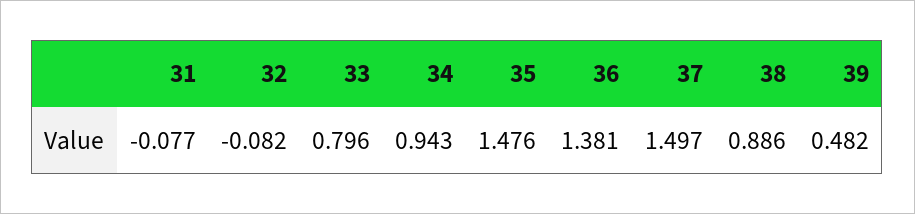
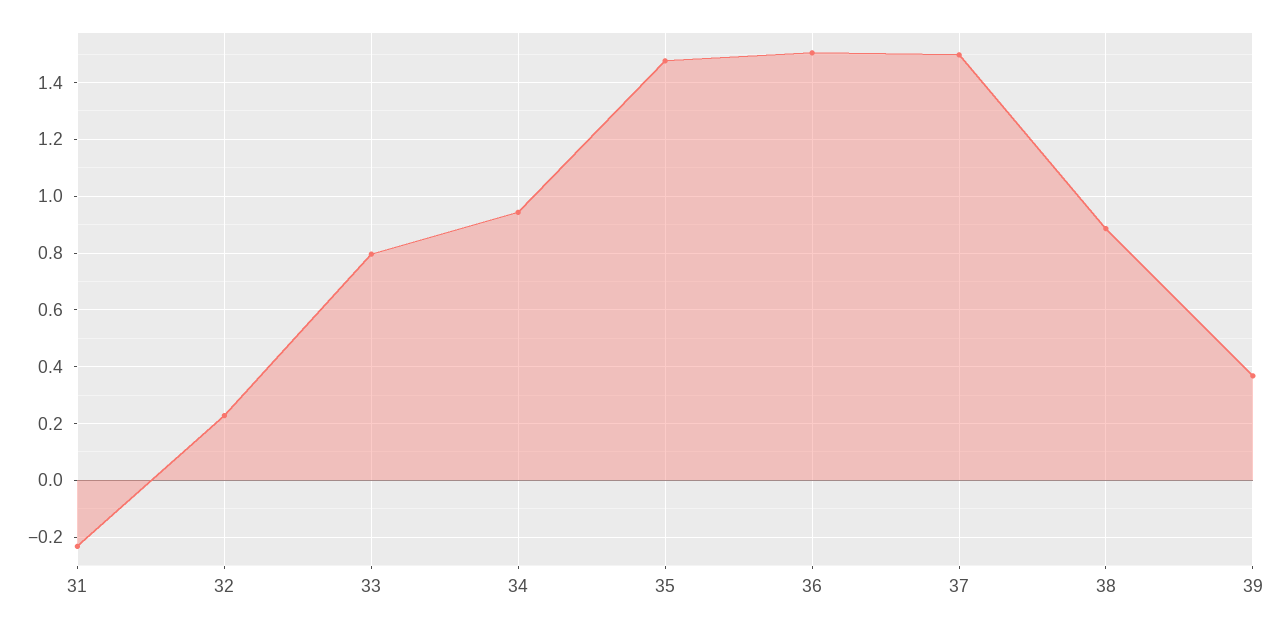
31: -0.077 -> -0.225
32: -0.082 -> 0.225
36: 1.381 -> 1.5
39: 0.482 -> 0.375

